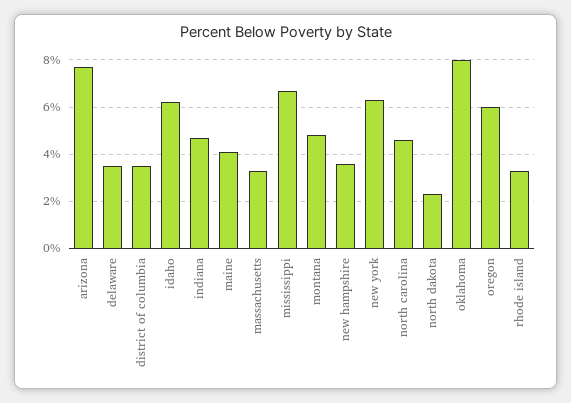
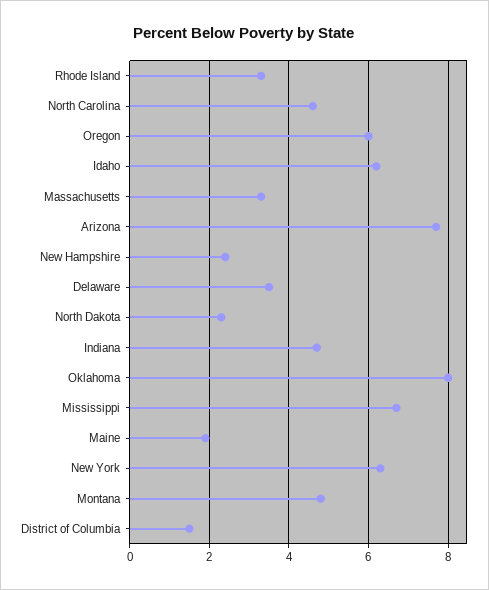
district of columbia: 3.5 -> 1.5
maine: 4 -> 2
new hampshire: 3.5 -> 2.5

